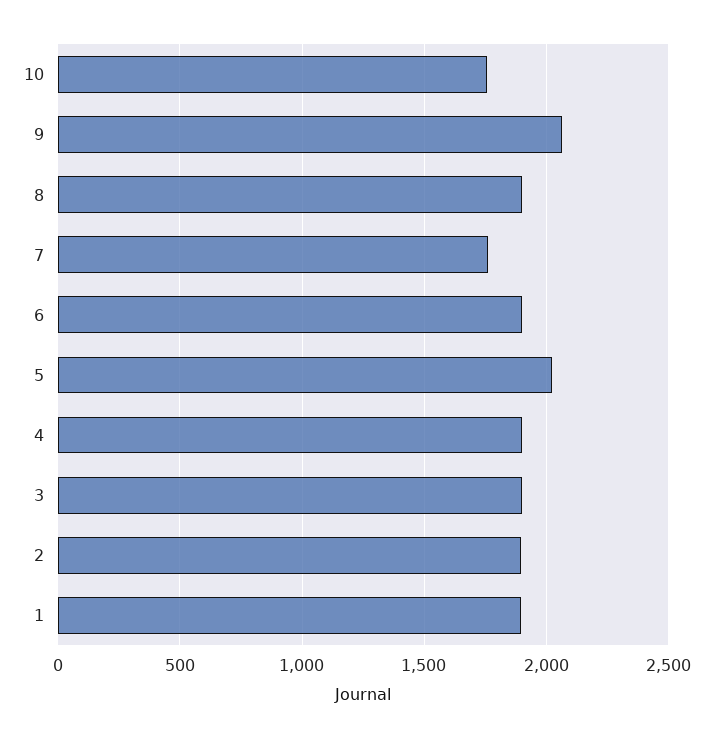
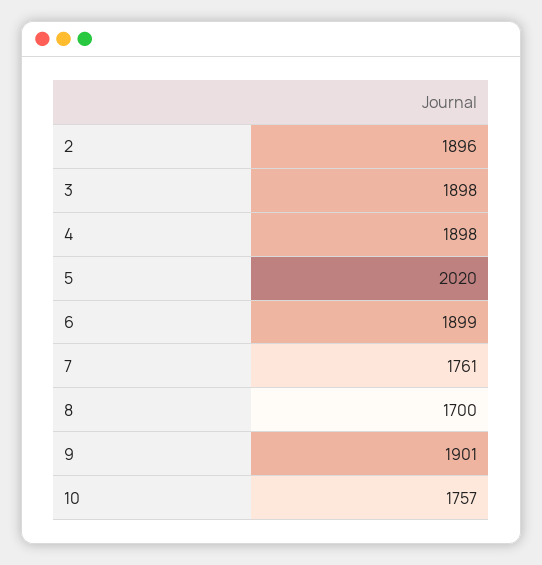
9: 2050 -> 1901
8: 1900 -> 1700
1: 1900 -> none

